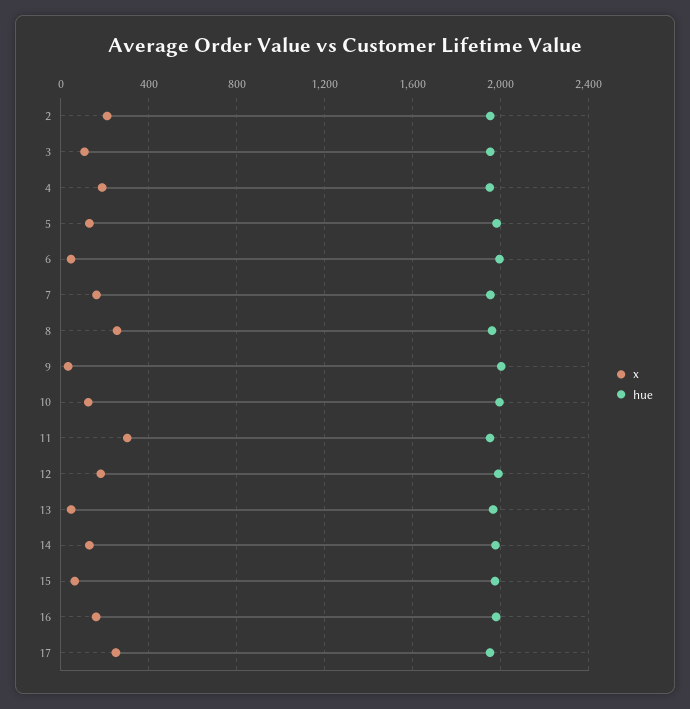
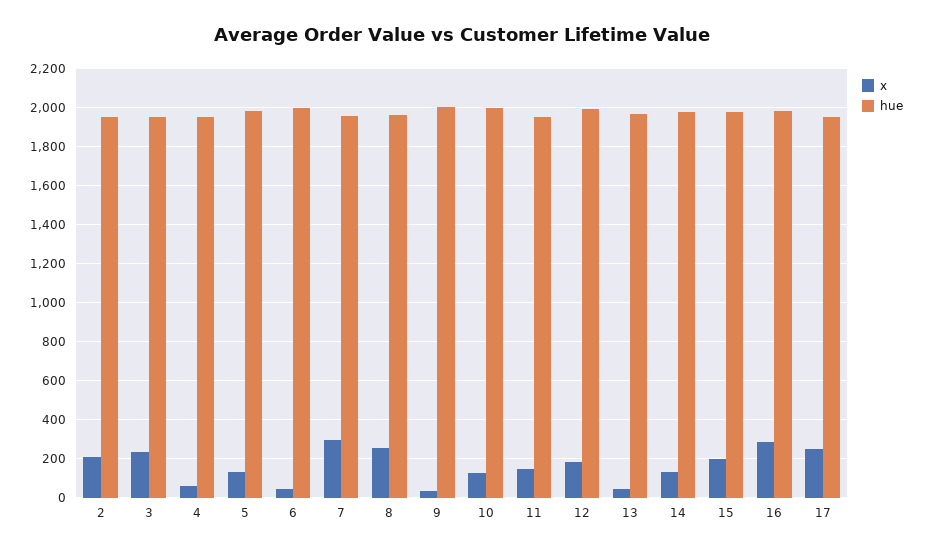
x, 3: 100 -> 250
x, 4: 200 -> 50
x, 7: 150 -> 300
x, 11: 300 -> 150
x, 15: 50 -> 200
x, 16: 150 -> 300

